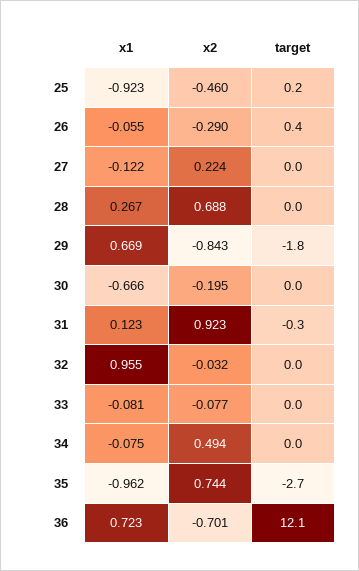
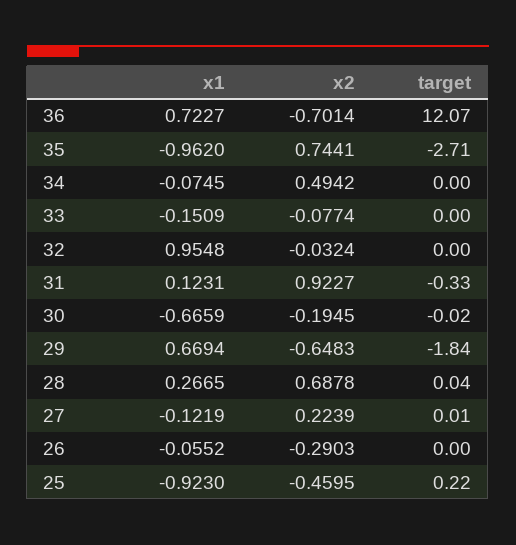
target, 26: 0.4 -> 0
x2, 29: -0.843 -> -0.6483
x1, 33: -0.081 -> -0.1509

